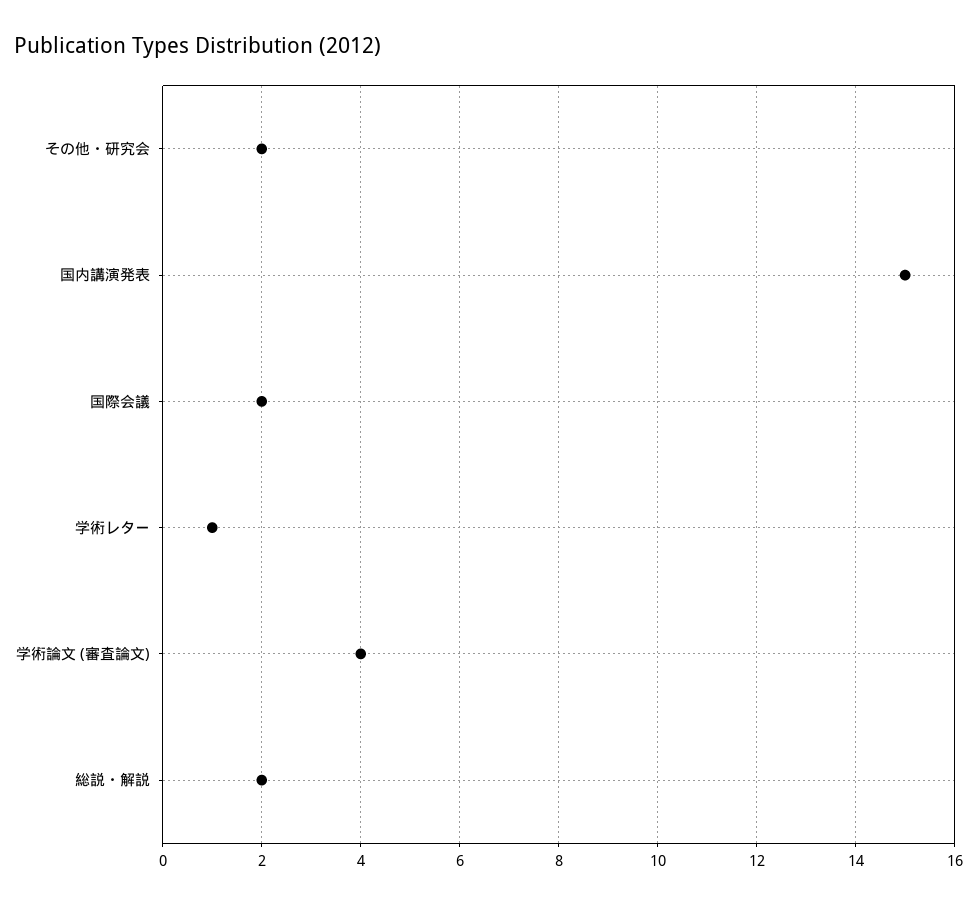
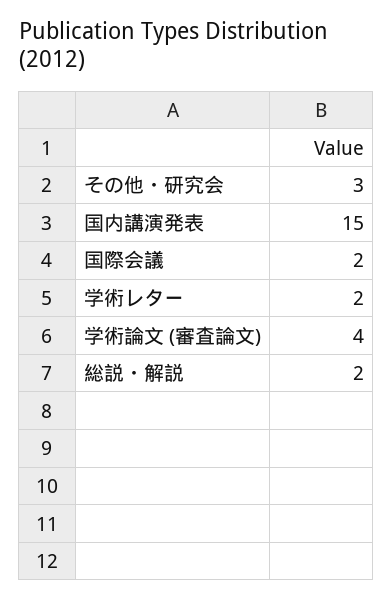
その他・研究会: 2 -> 3
学術レター: 1 -> 2

